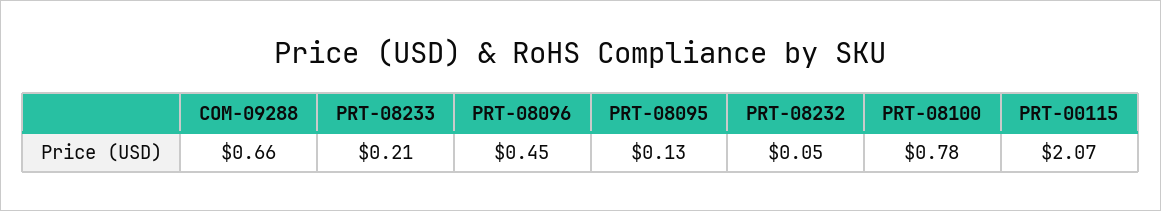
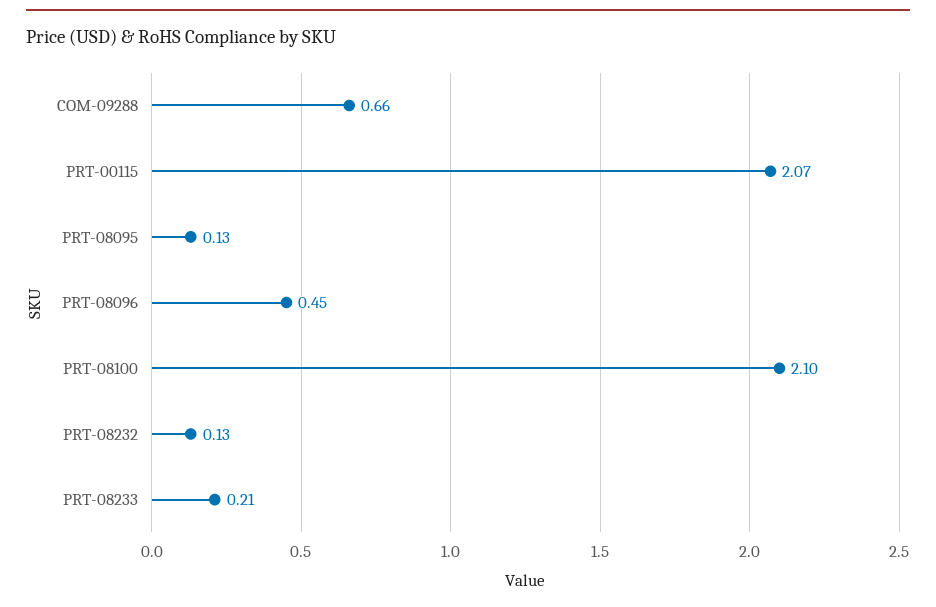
PRT-08232: 0.05 -> 0.13
PRT-08100: 0.78 -> 2.1

